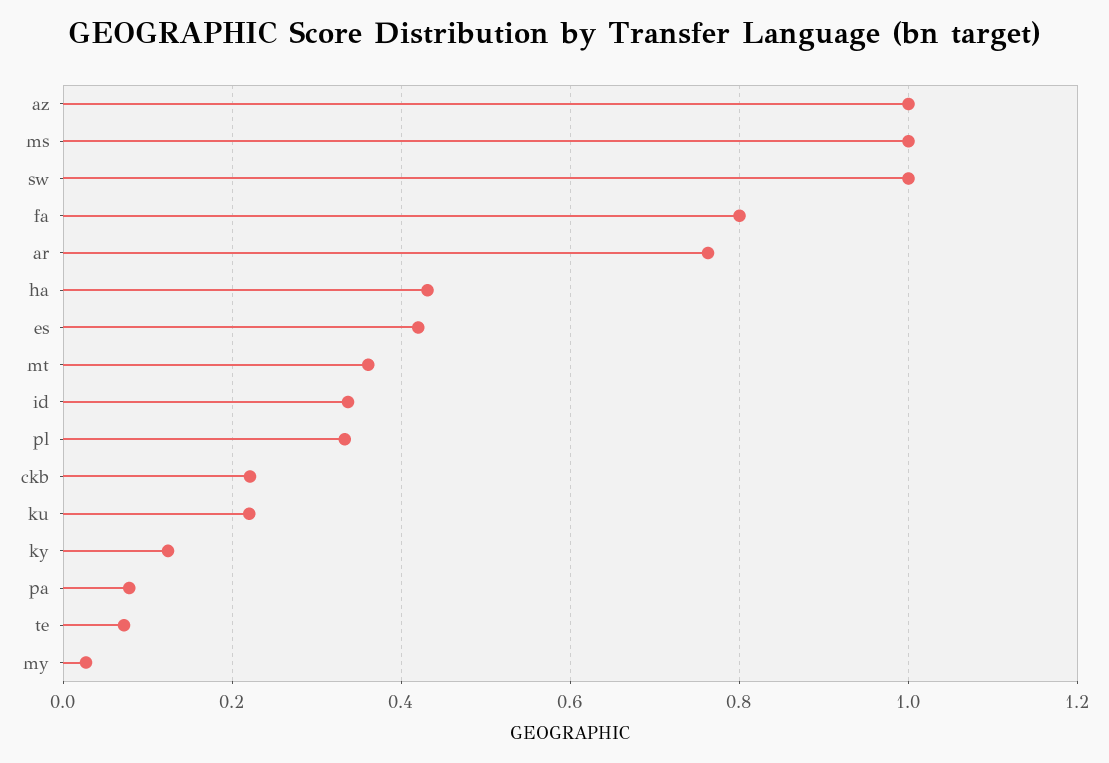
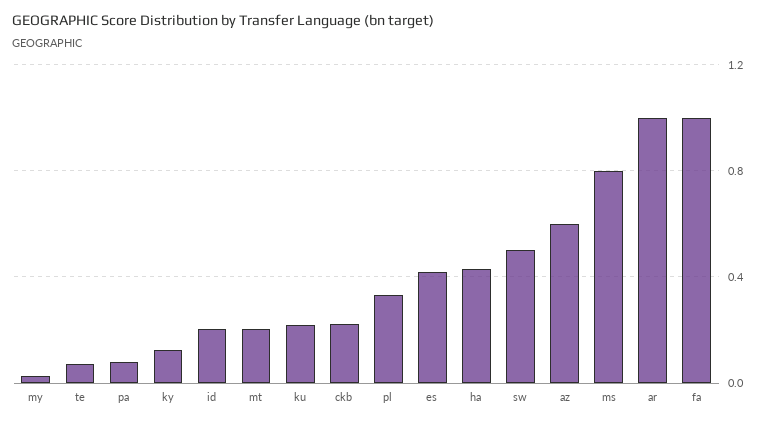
az: 1 -> 0.6
ms: 1 -> 0.8
sw: 1 -> 0.5
fa: 0.8 -> 1
ar: 0.76 -> 1
mt: 0.36 -> 0.2
id: 0.34 -> 0.2

